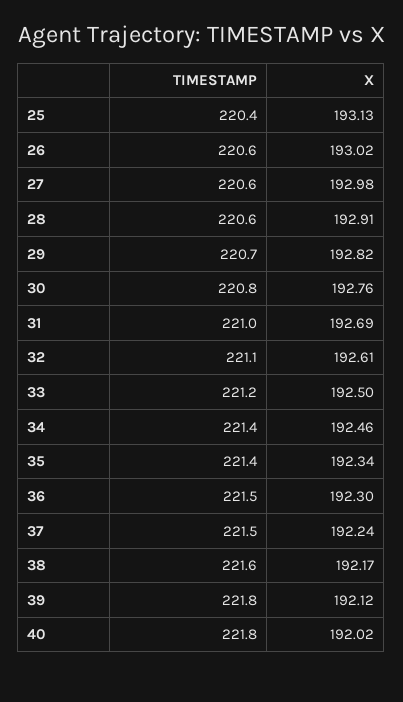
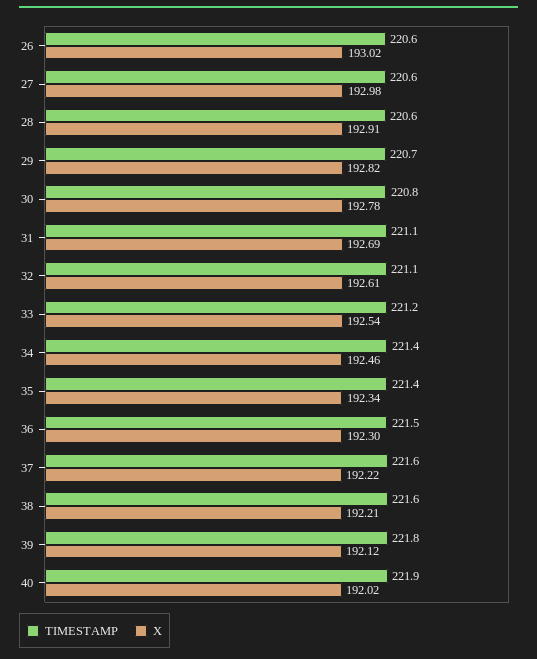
TIMESTAMP, 25: 220.4 -> none
X, 25: 193.13 -> none
X, 30: 192.76 -> 192.78
TIMESTAMP, 31: 221 -> 221.1
X, 33: 192.5 -> 192.54
TIMESTAMP, 37: 221.5 -> 221.6
X, 37: 192.24 -> 192.22
X, 38: 192.17 -> 192.21
TIMESTAMP, 40: 221.8 -> 221.9

